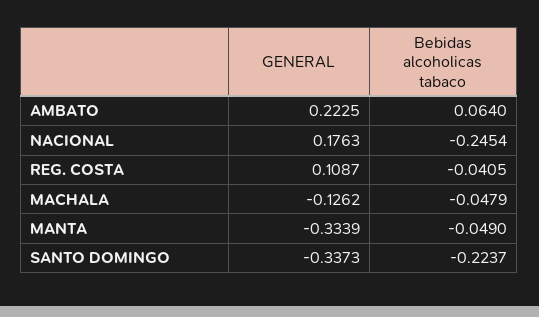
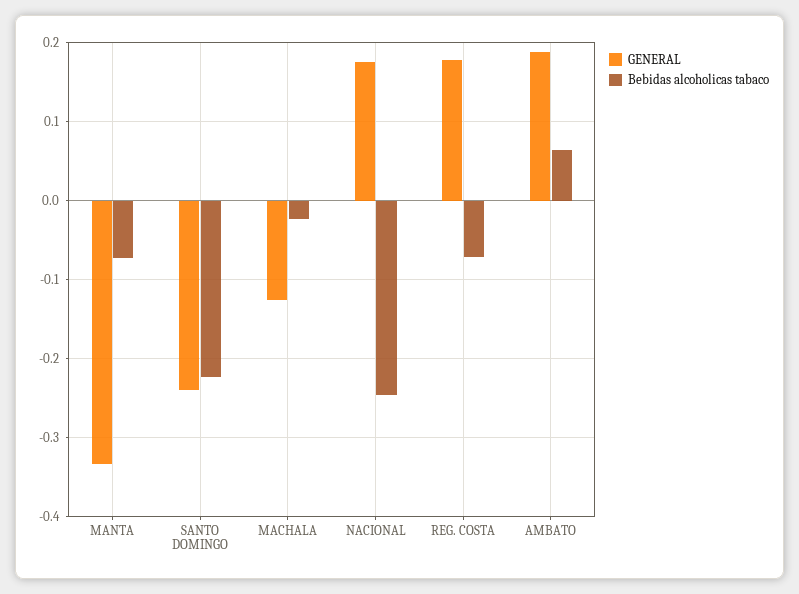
GENERAL, AMBATO: 0.2225 -> 0.19
GENERAL, REG. COSTA: 0.1087 -> 0.18
Bebidas alcoholicas tabaco, REG. COSTA: -0.0405 -> -0.07
Bebidas alcoholicas tabaco, MACHALA: -0.0479 -> -0.02
Bebidas alcoholicas tabaco, MANTA: -0.049 -> -0.07
GENERAL, SANTO DOMINGO: -0.3373 -> -0.24

